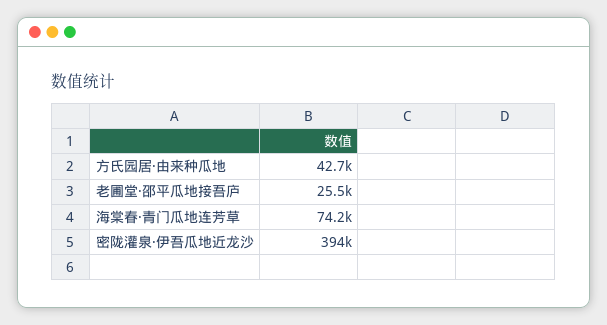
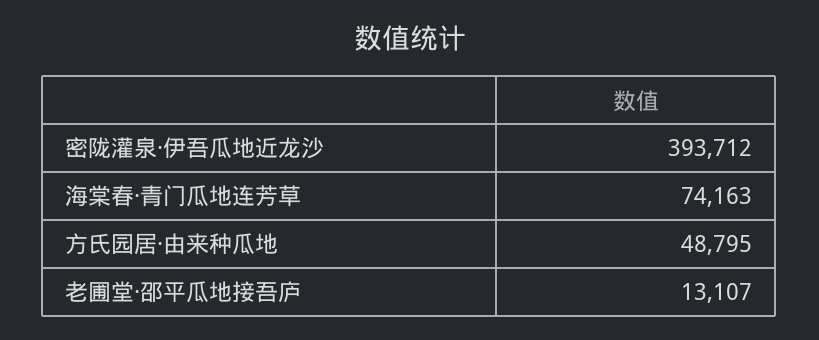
方氏园居·由来种瓜地: 42700 -> 48795
老圃堂·邵平瓜地接吾庐: 25500 -> 13107

